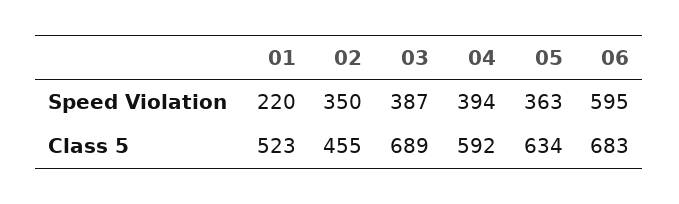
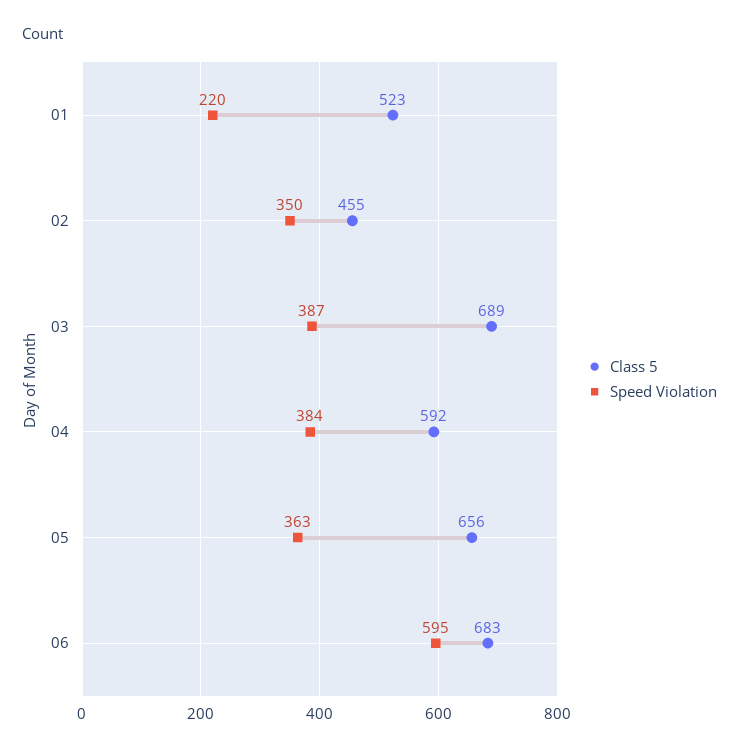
Speed Violation, 04: 394 -> 384
Class 5, 05: 634 -> 656

